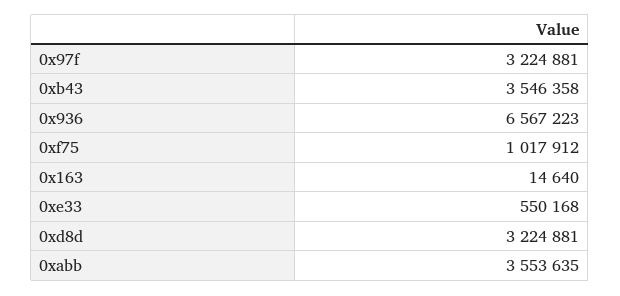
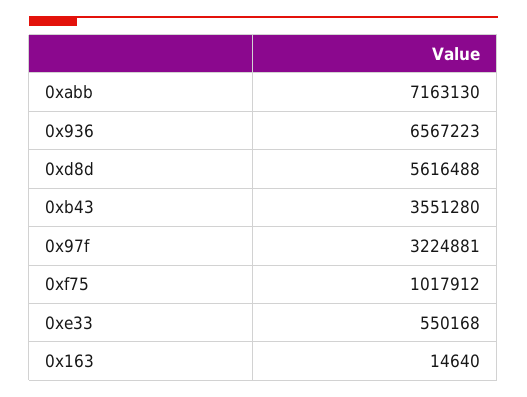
0xb43: 3546358 -> 3551280
0xd8d: 3224881 -> 5616488
0xabb: 3553635 -> 7163130

